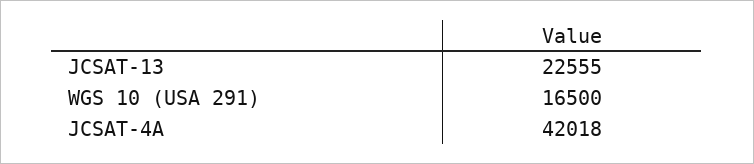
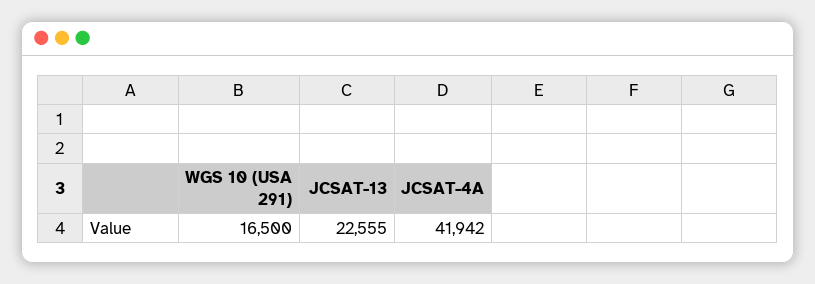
JCSAT-4A: 42018 -> 41942

